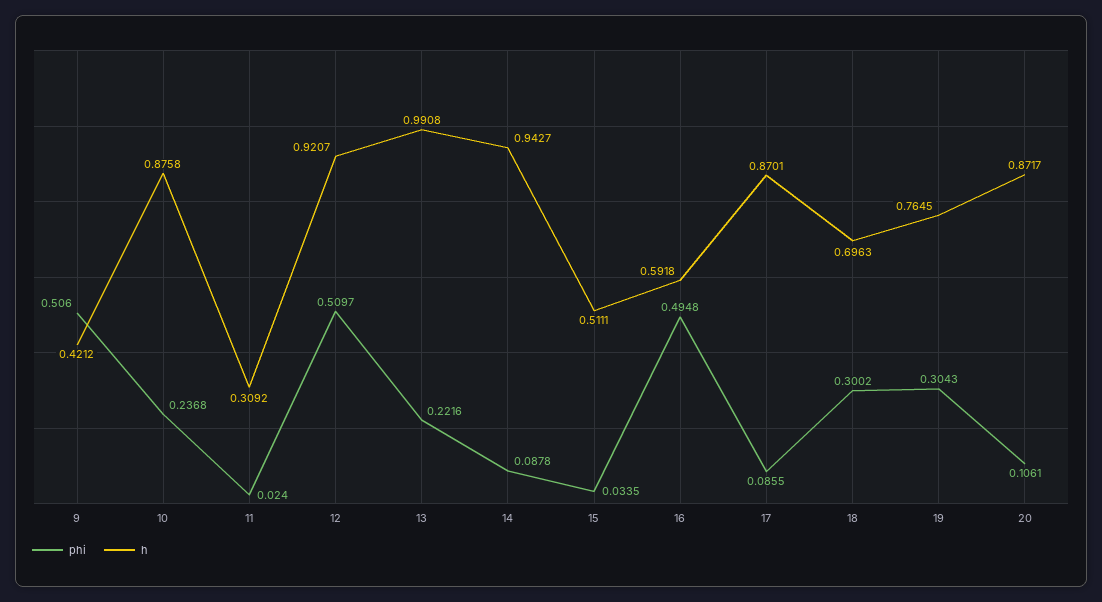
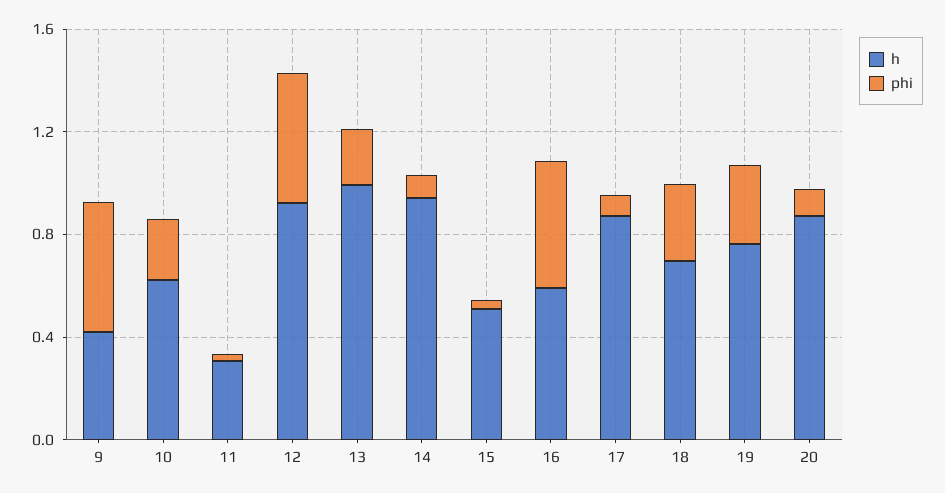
h, 10: 0.8758 -> 0.6

